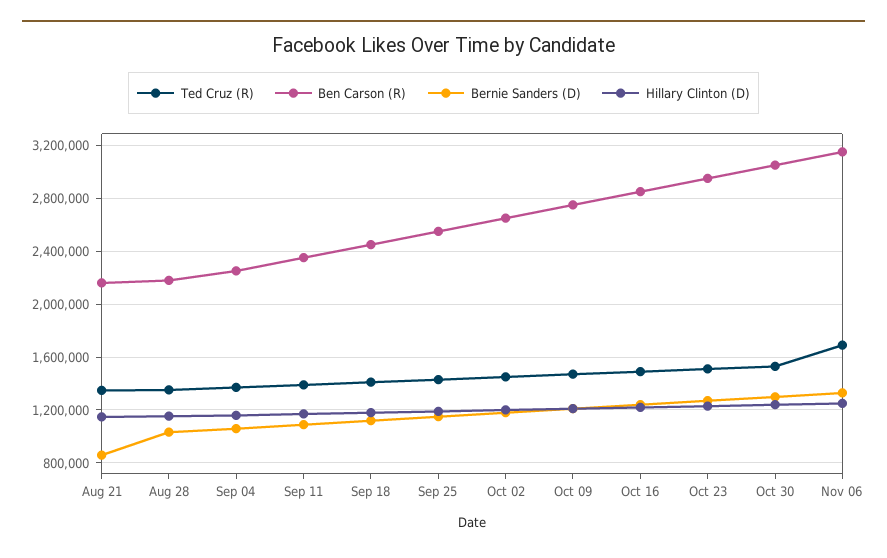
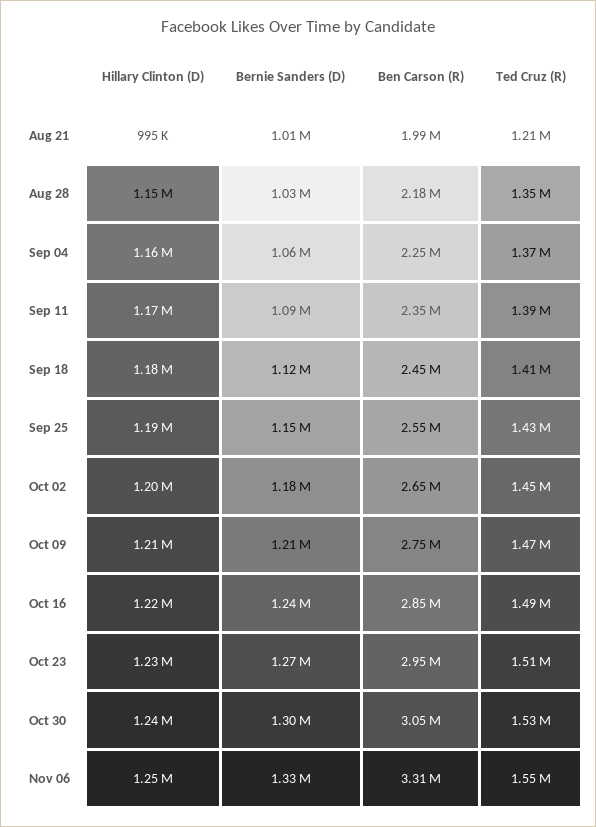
Ted Cruz (R), Aug 21: 1350000 -> 1210000
Ben Carson (R), Aug 21: 2150000 -> 1990000
Bernie Sanders (D), Aug 21: 850000 -> 1010000
Hillary Clinton (D), Aug 21: 1150000 -> 995000
Ted Cruz (R), Nov 06: 1700000 -> 1550000
Ben Carson (R), Nov 06: 3150000 -> 3310000

